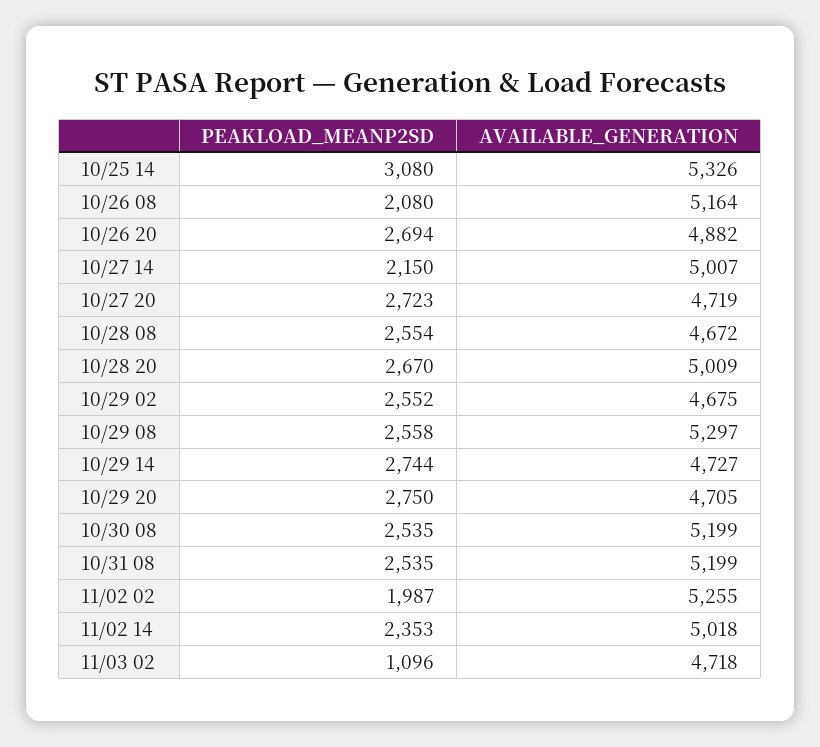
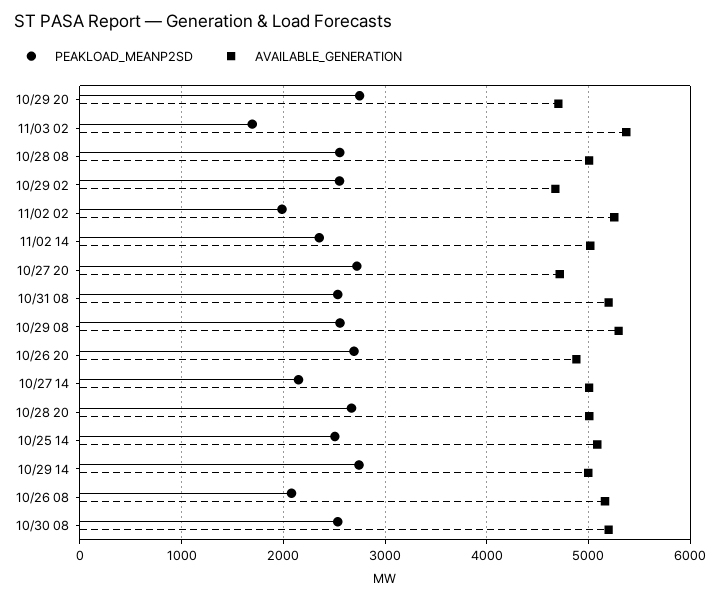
PEAKLOAD_MEANP2SD, 10/25 14: 3080 -> 2500
AVAILABLE_GENERATION, 10/25 14: 5326 -> 5100
AVAILABLE_GENERATION, 10/28 08: 4672 -> 5000
AVAILABLE_GENERATION, 10/29 14: 4727 -> 5000
PEAKLOAD_MEANP2SD, 11/03 02: 1096 -> 1700
AVAILABLE_GENERATION, 11/03 02: 4718 -> 5400

